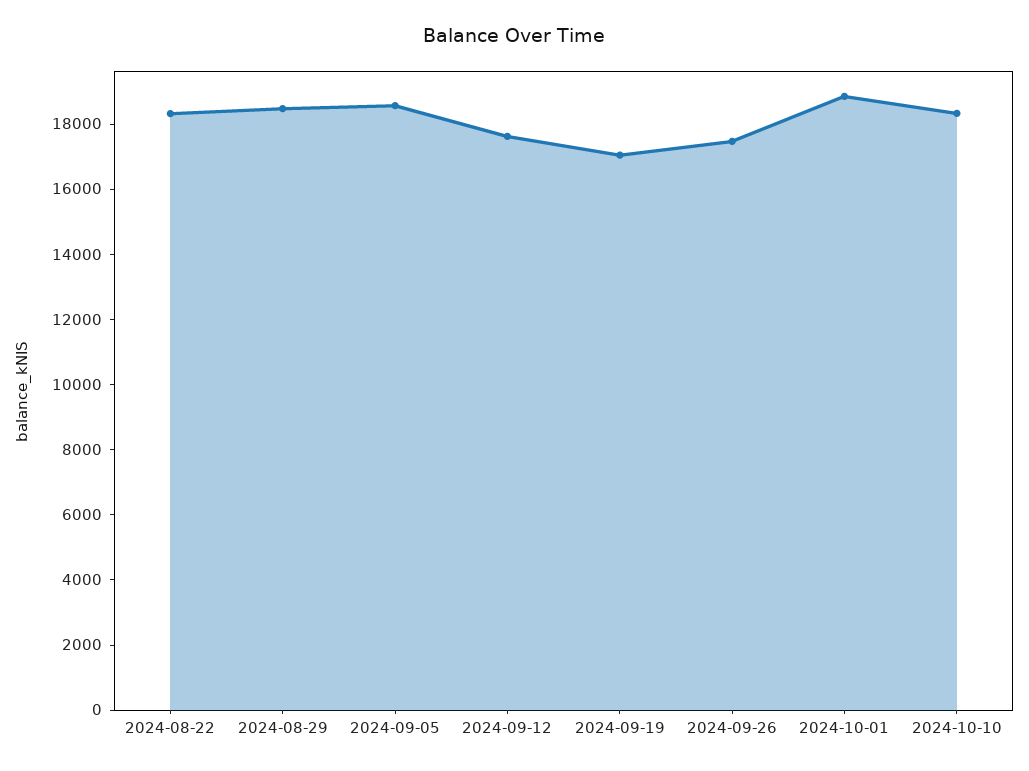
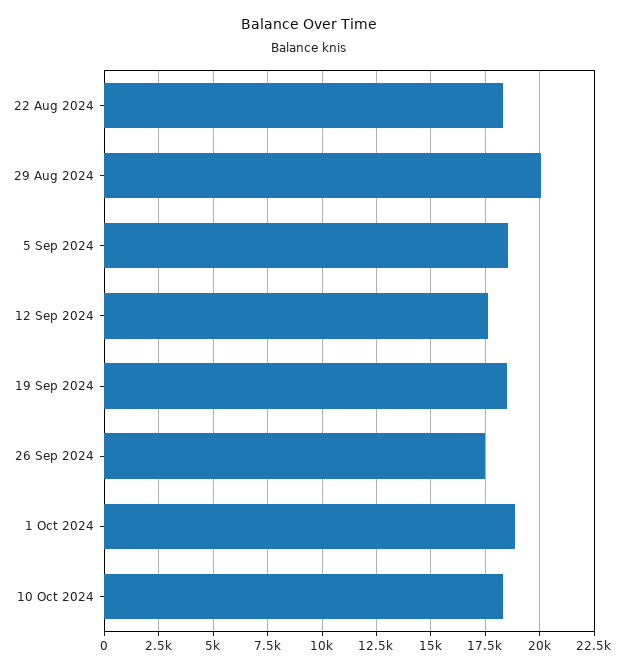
2024-08-29: 18500 -> 20000
2024-09-19: 17000 -> 18500

